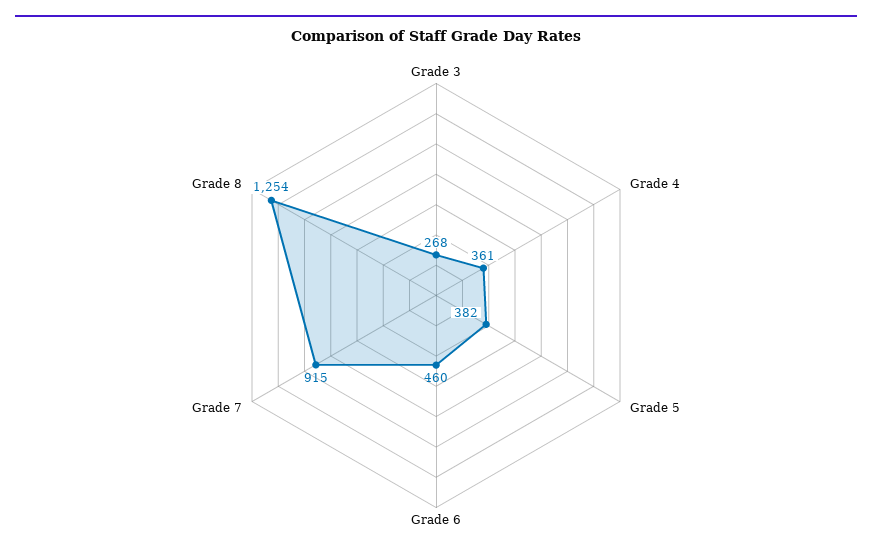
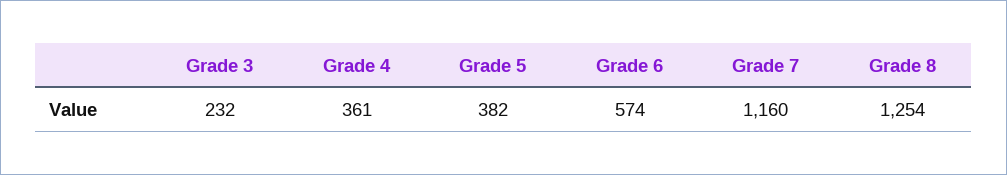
Grade 3: 268 -> 232
Grade 6: 460 -> 574
Grade 7: 915 -> 1160

